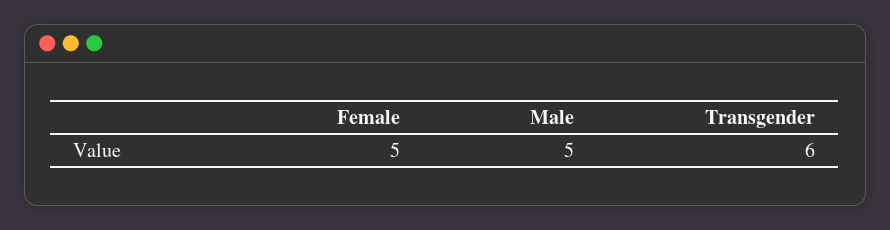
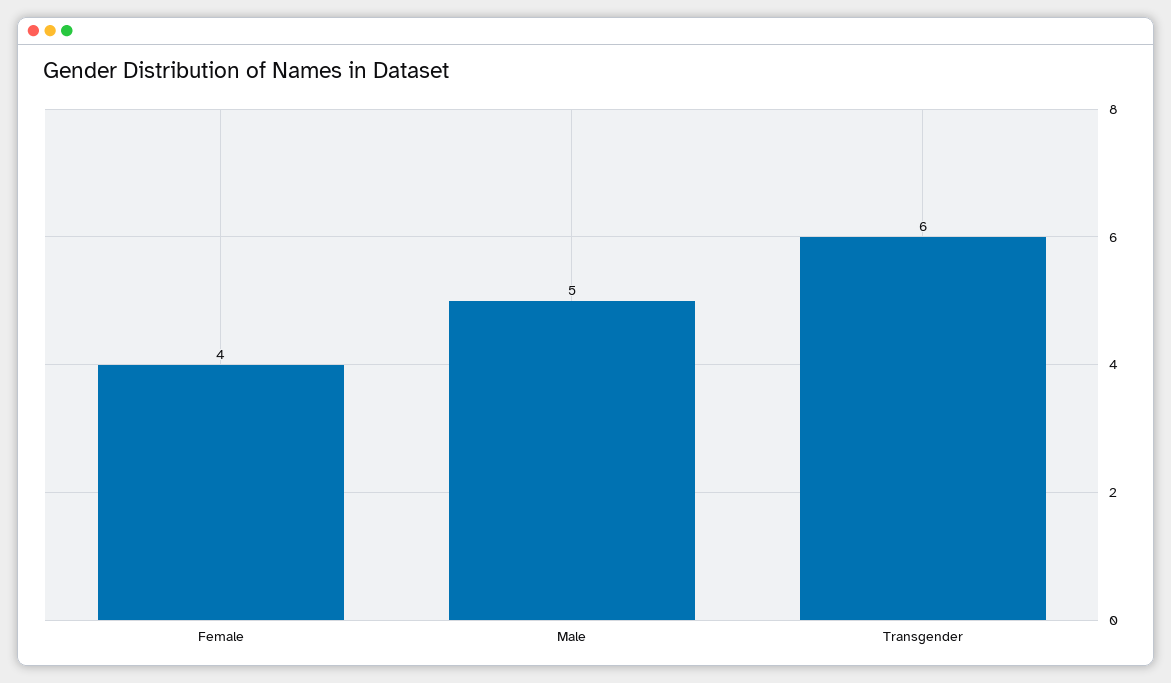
Female: 5 -> 4

